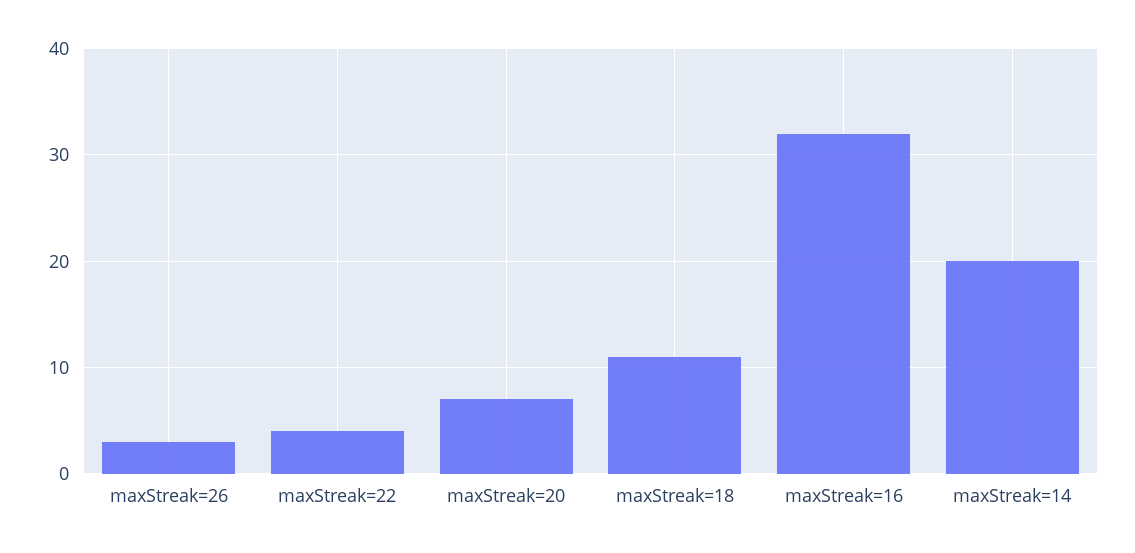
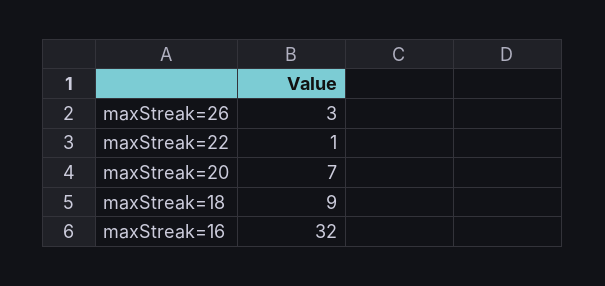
maxStreak=22: 4 -> 1
maxStreak=18: 11 -> 9
maxStreak=14: 20 -> none

